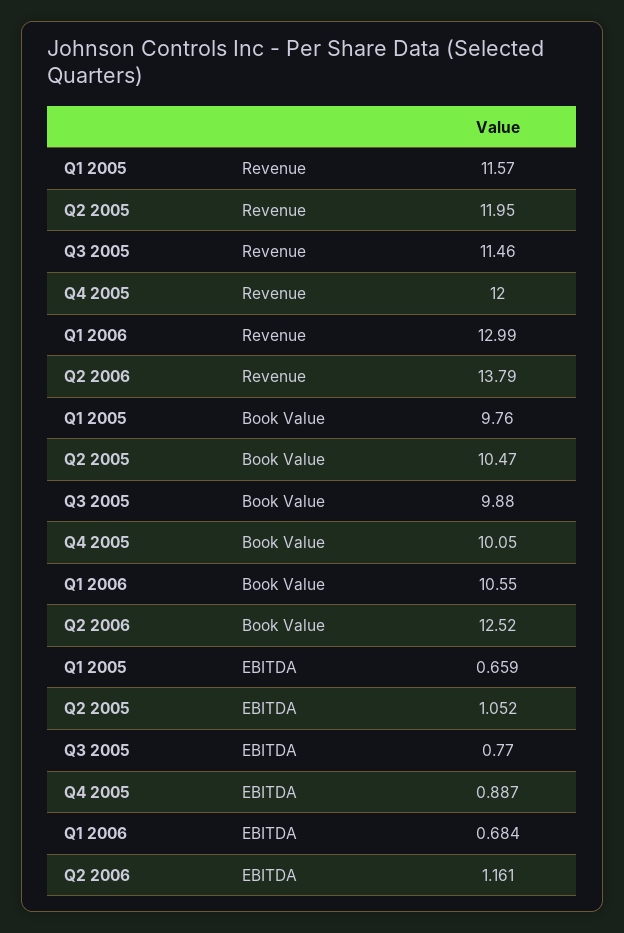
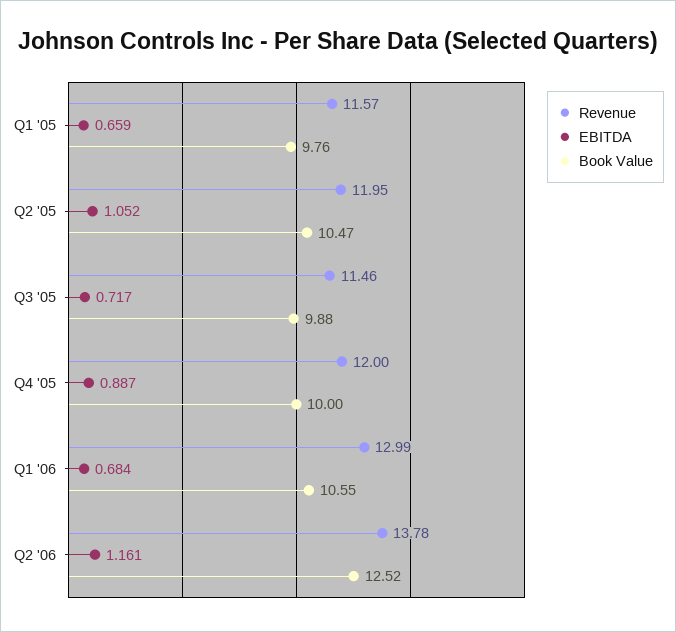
Revenue, Q2 2006: 13.79 -> 13.78
Book Value, Q4 2005: 10.05 -> 10
EBITDA, Q3 2005: 0.77 -> 0.717

